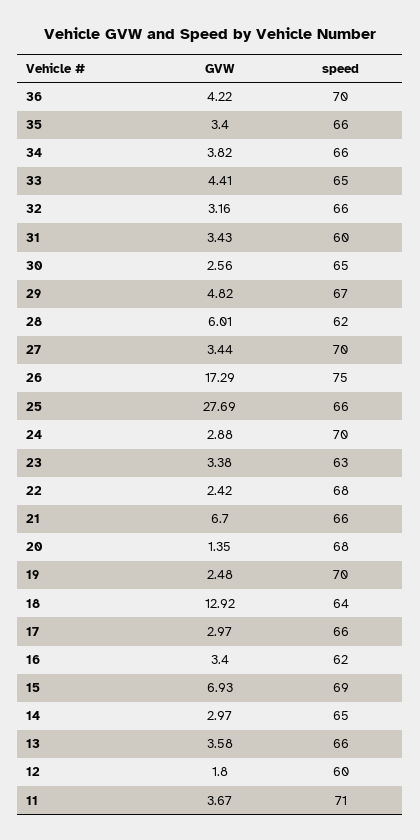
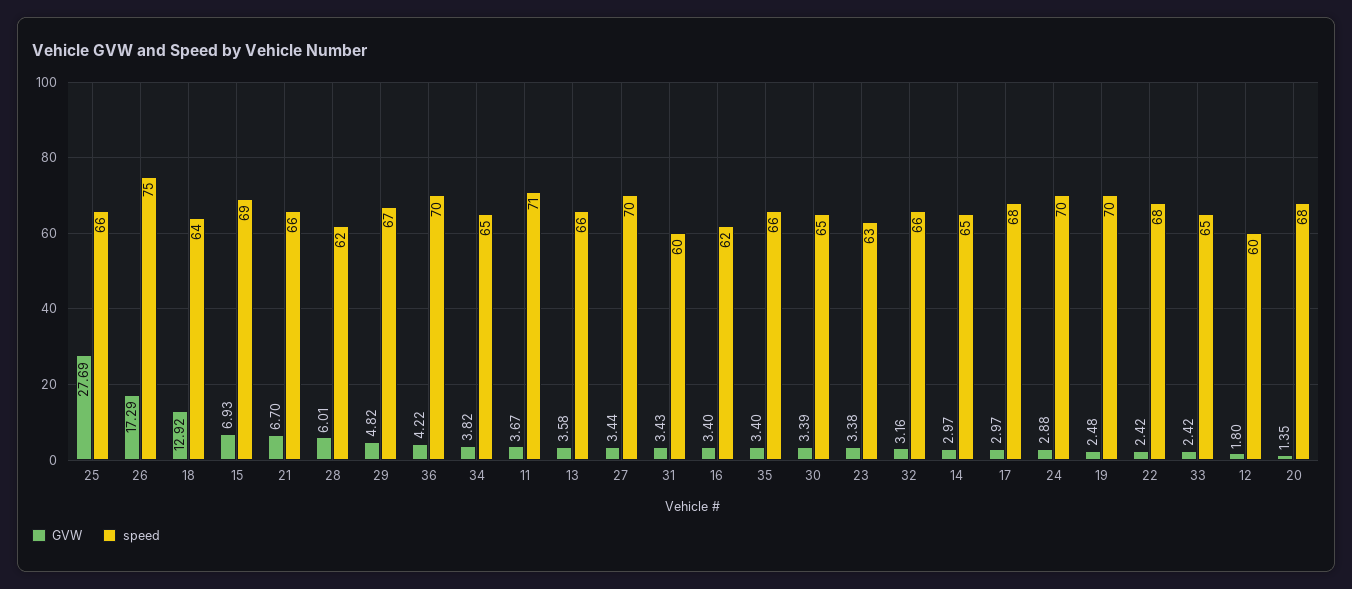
speed, 34: 66 -> 65
GVW, 33: 4.41 -> 2.42
GVW, 30: 2.56 -> 3.39
speed, 17: 66 -> 68

